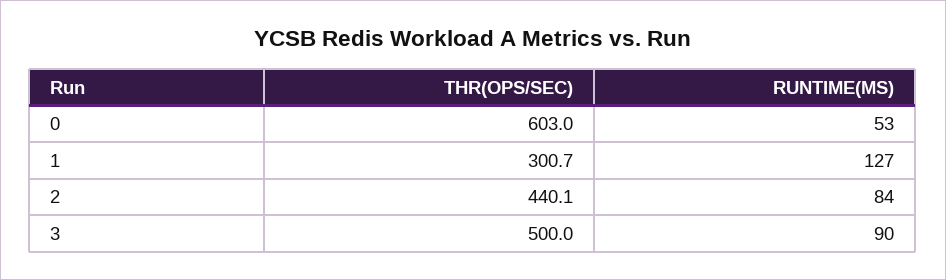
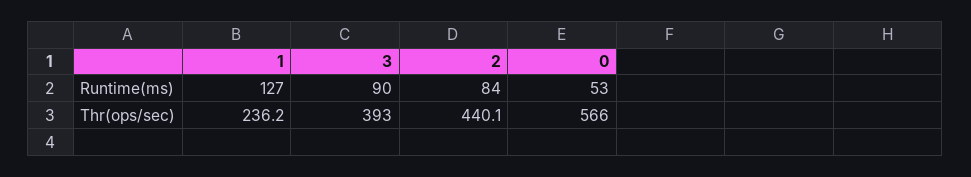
THR(OPS/SEC), 0: 603 -> 566
THR(OPS/SEC), 1: 300.7 -> 236.2
THR(OPS/SEC), 3: 500 -> 393

